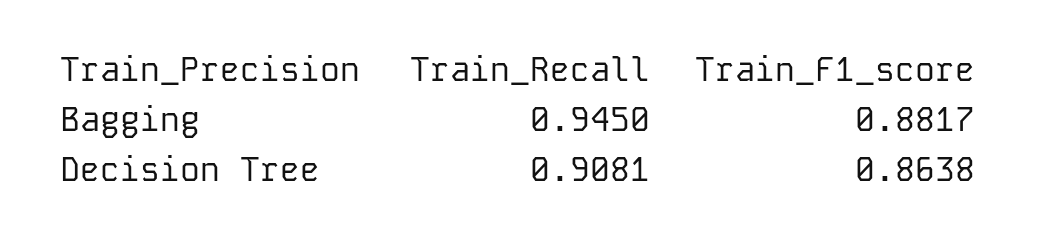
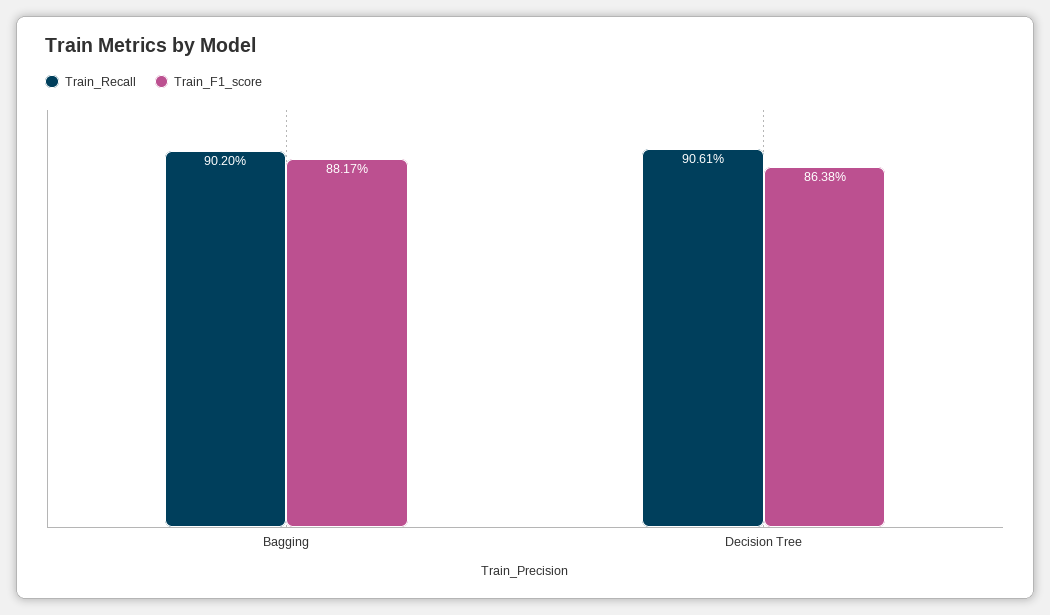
Train_Recall, Bagging: 0.945 -> 0.902
Train_Recall, Decision Tree: 0.9081 -> 0.9061

